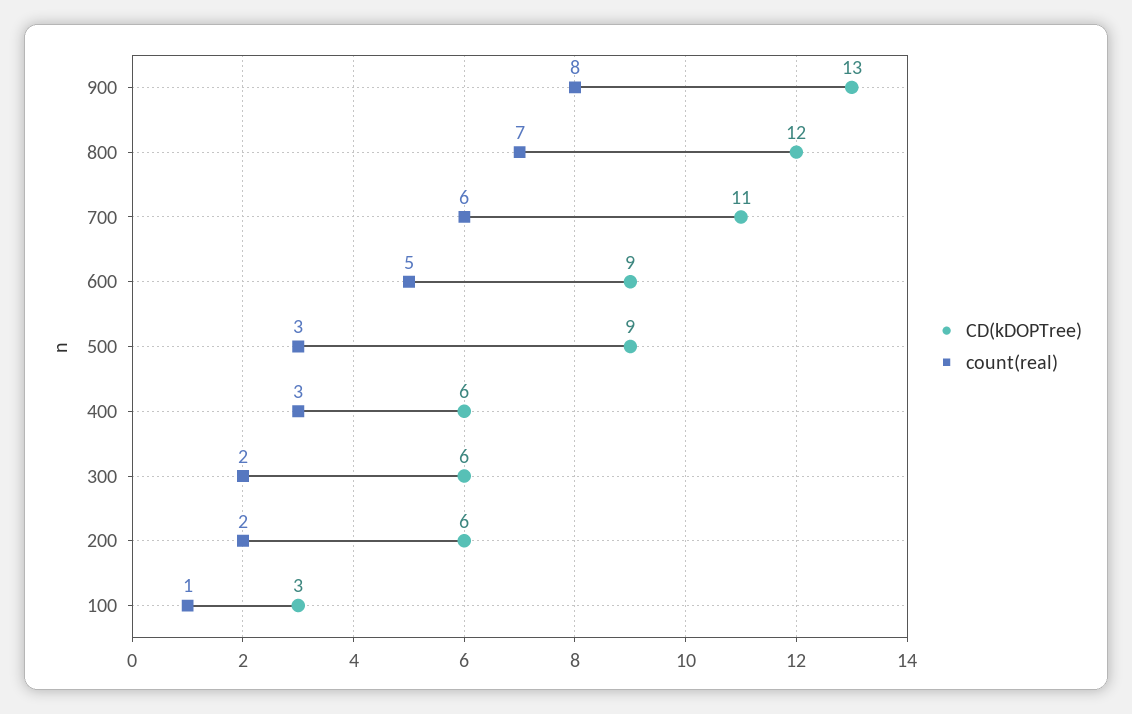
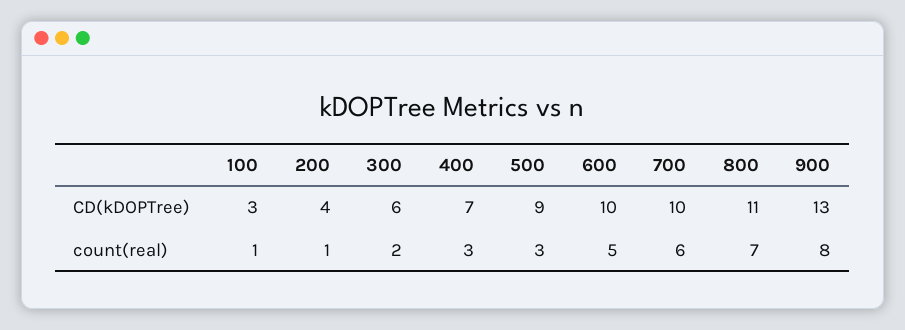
CD(kDOPTree), 800: 12 -> 11
CD(kDOPTree), 700: 11 -> 10
CD(kDOPTree), 600: 9 -> 10
CD(kDOPTree), 400: 6 -> 7
CD(kDOPTree), 200: 6 -> 4
count(real), 200: 2 -> 1

